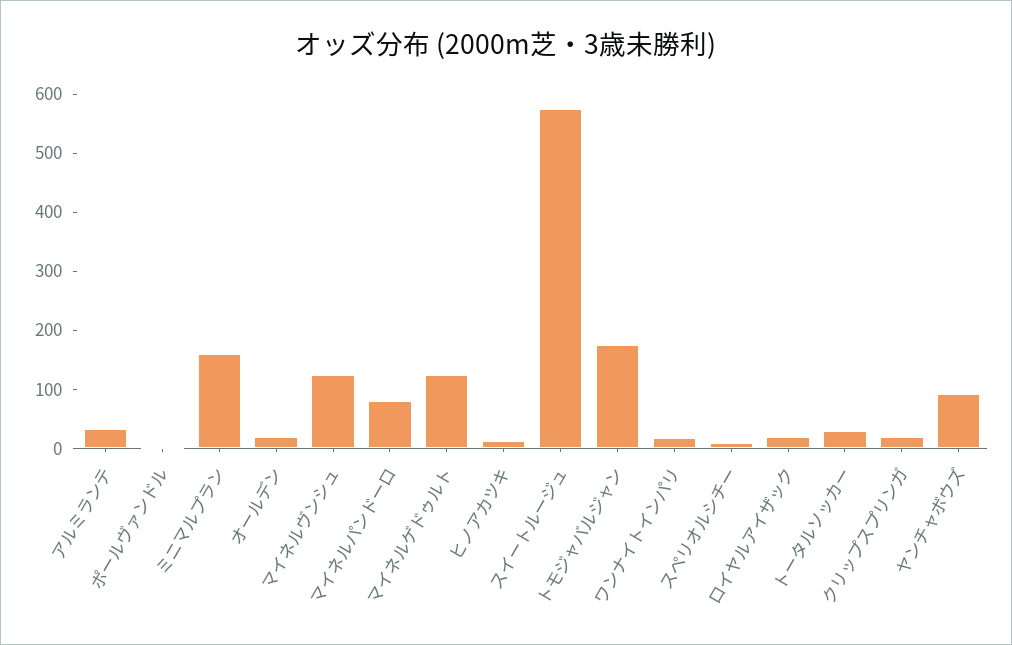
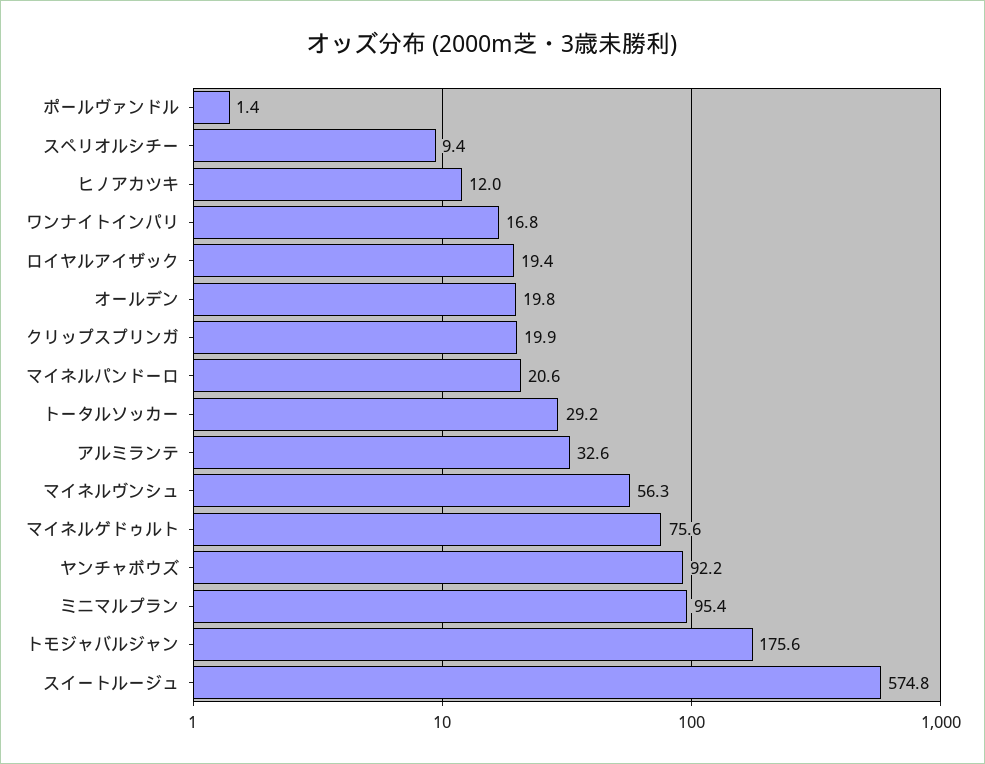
ミニマルプラン: 160 -> 95.4
マイネルヴンシュ: 120 -> 56.3
マイネルパンドーロ: 80 -> 20.6
マイネルゲドゥルト: 120 -> 75.6

